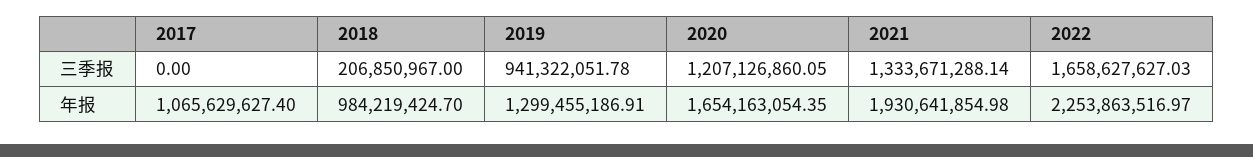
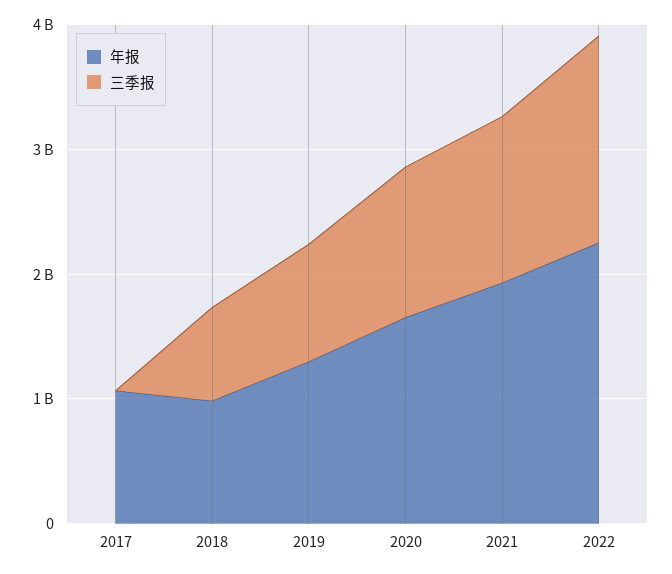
三季报, 2018: 206850967 -> 800000000

